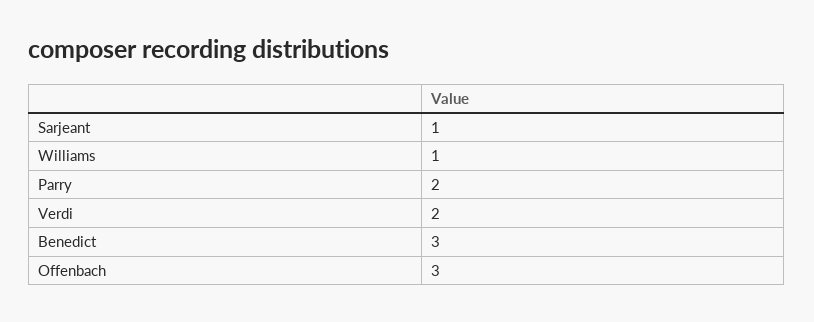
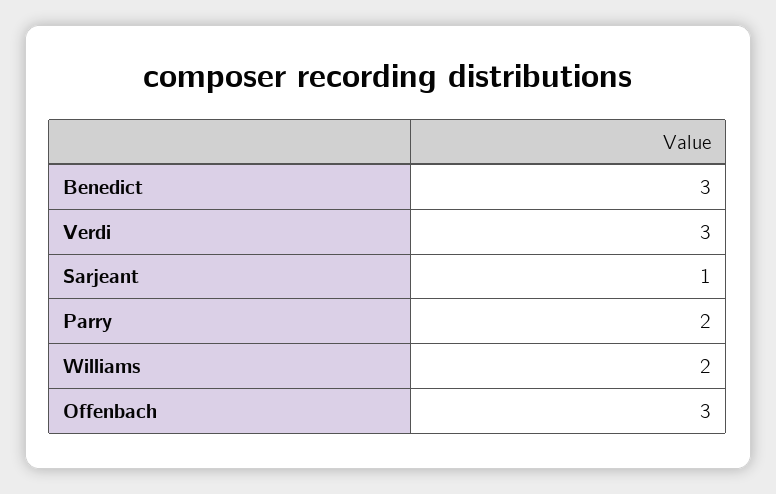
Williams: 1 -> 2
Verdi: 2 -> 3

